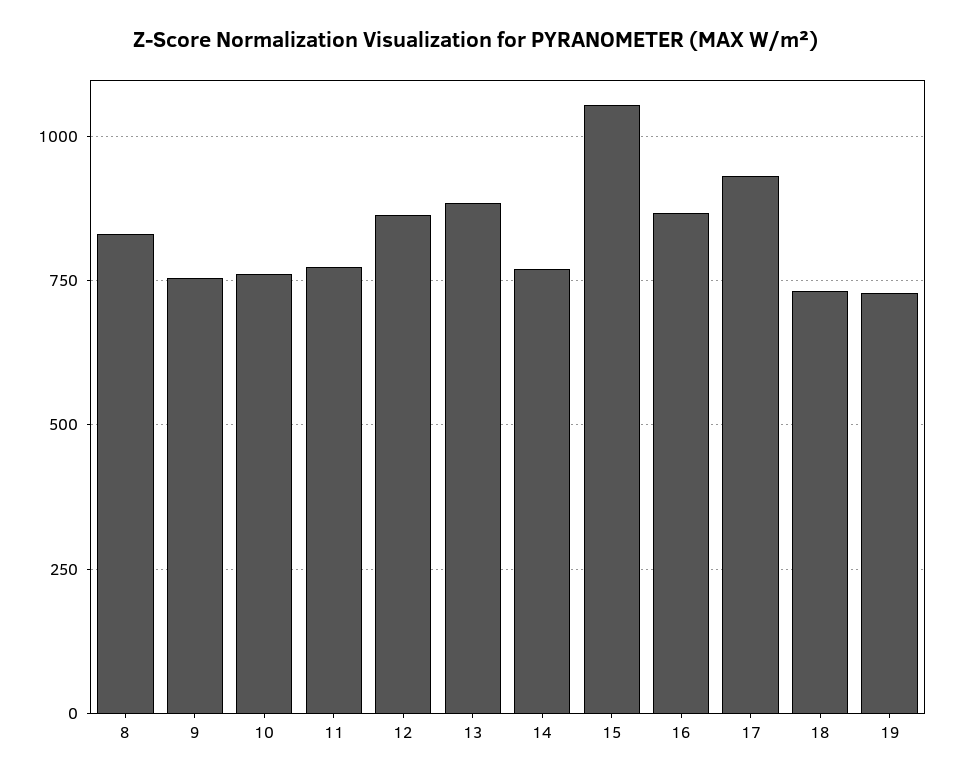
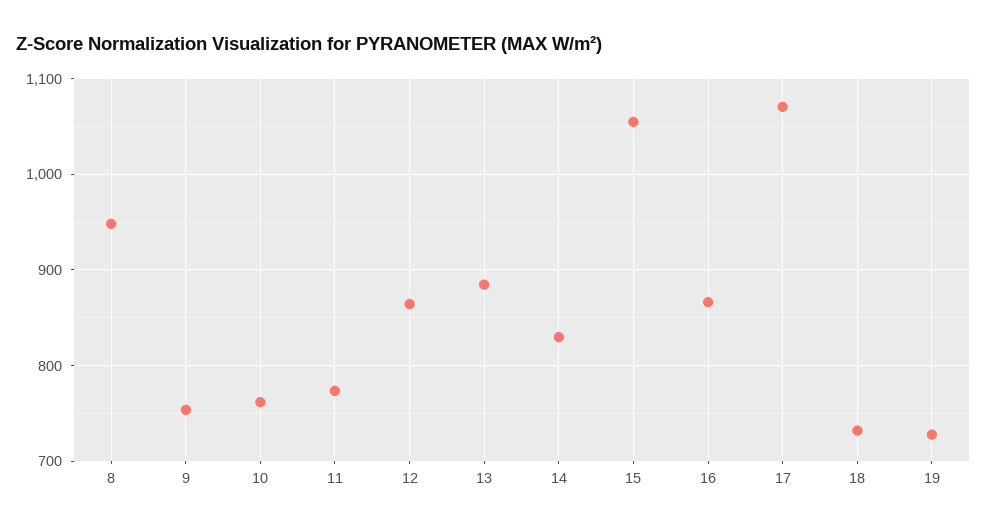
8: 825 -> 950
14: 775 -> 830
17: 925 -> 1070

